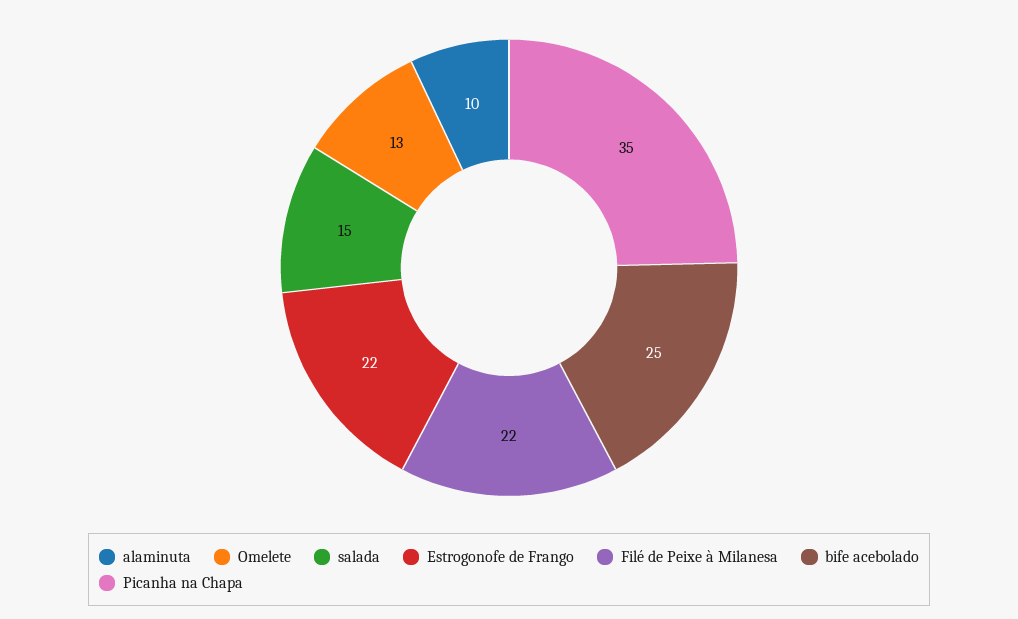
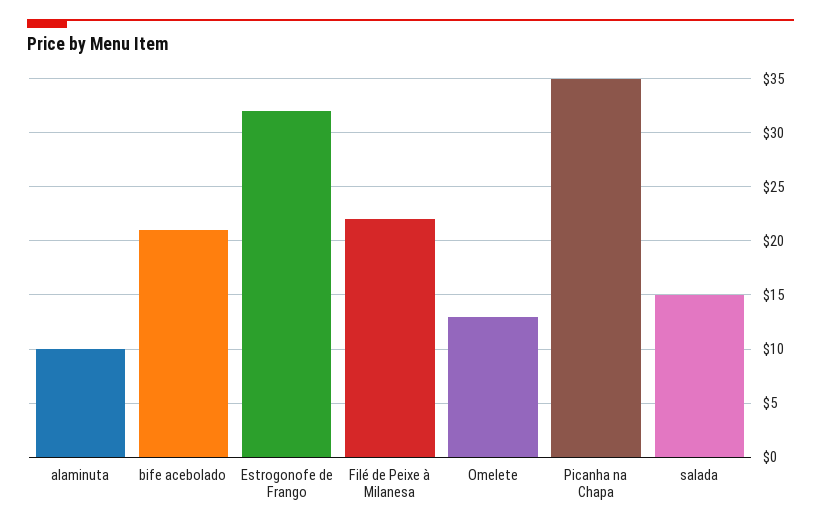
Estrogonofe de Frango: 22 -> 32
bife acebolado: 25 -> 21

